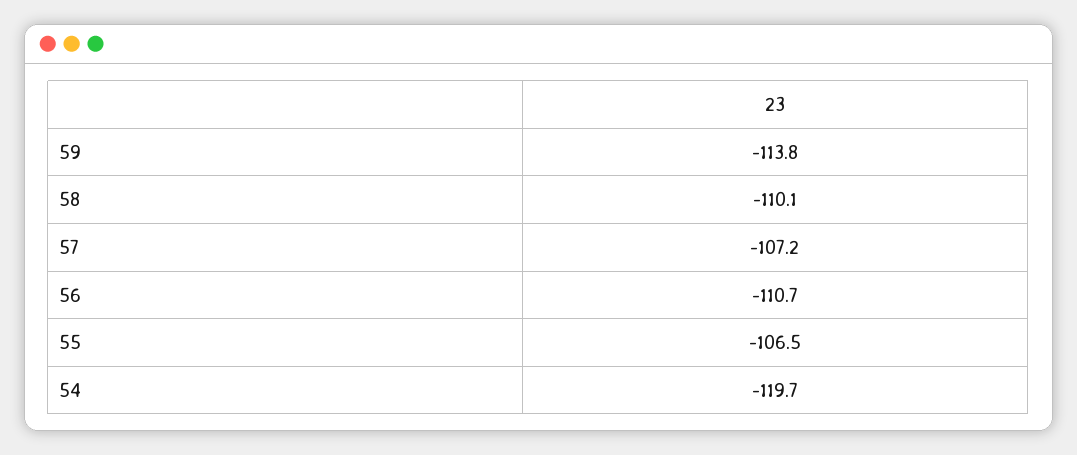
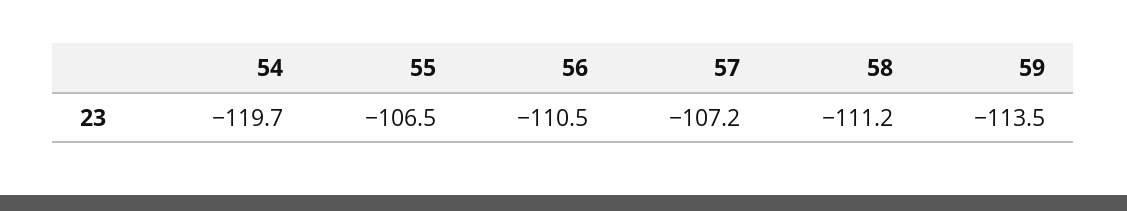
59: -113.8 -> -113.5
58: -110.1 -> -111.2
56: -110.7 -> -110.5

